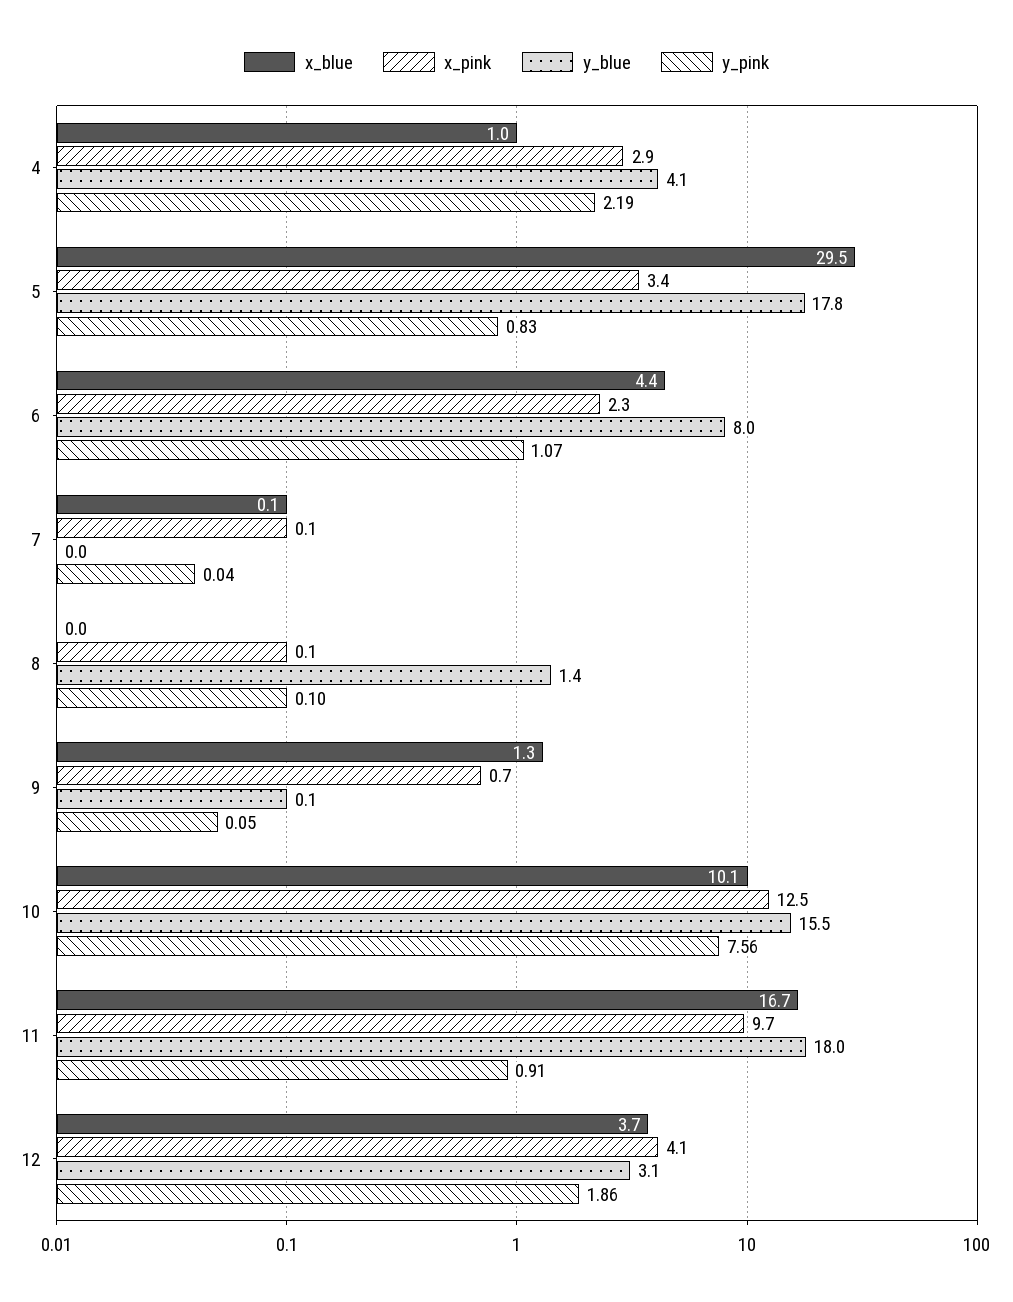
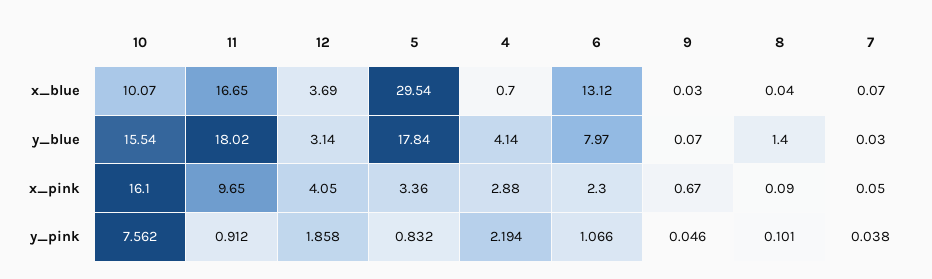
x_blue, 4: 1 -> 0.7
x_blue, 6: 4.4 -> 13.12
x_blue, 9: 1.3 -> 0.03
x_pink, 10: 12.5 -> 16.1

